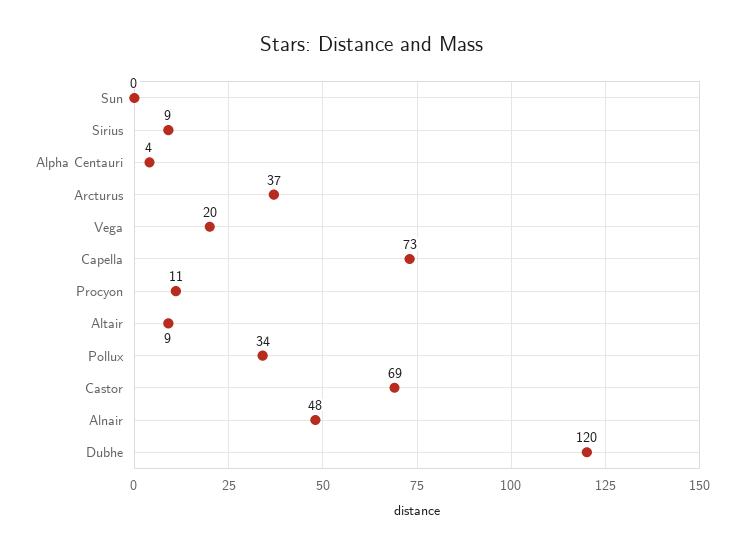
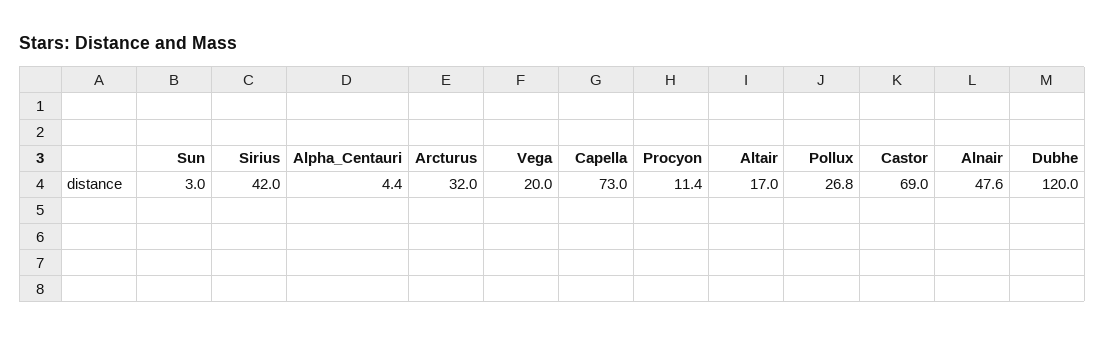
Sun: 0 -> 3
Sirius: 9 -> 42
Arcturus: 37 -> 32
Altair: 9 -> 17
Pollux: 34 -> 26.8

